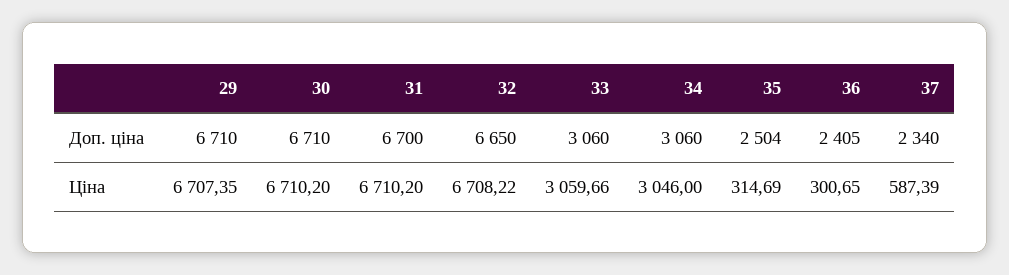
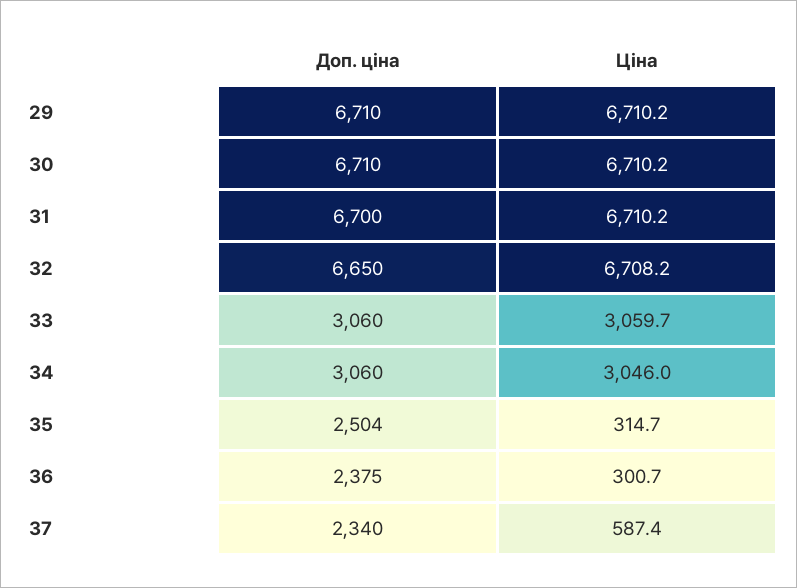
36, Доп. ціна: 2405 -> 2375
29, Ціна: 6707.35 -> 6710.2

